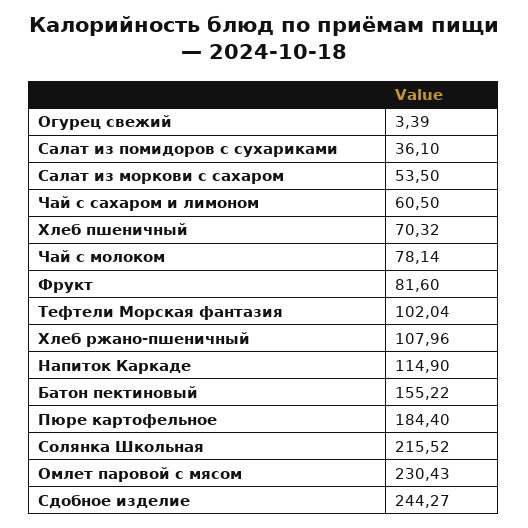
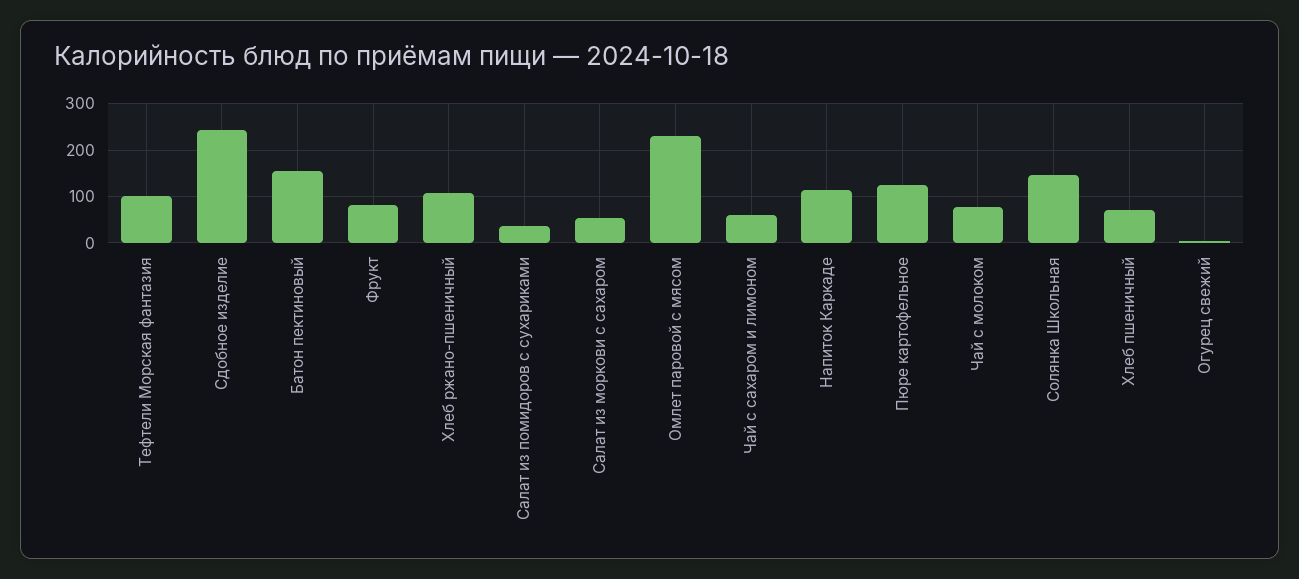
Пюре картофельное: 184.4 -> 120
Солянка Школьная: 215.52 -> 140

